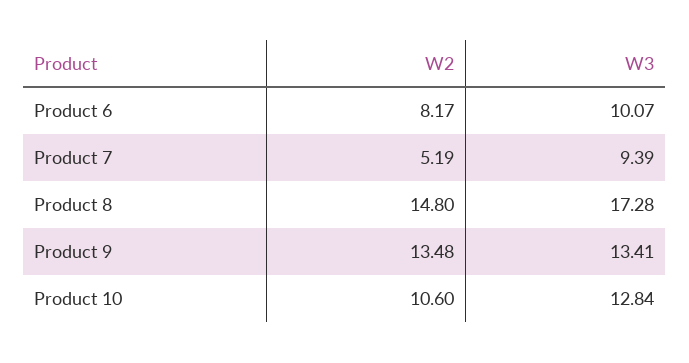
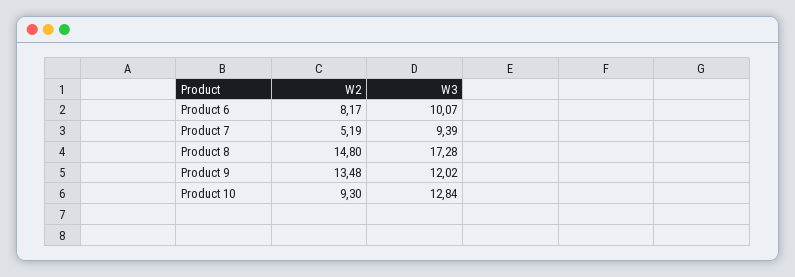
W3, Product 9: 13.41 -> 12.02
W2, Product 10: 10.6 -> 9.3

